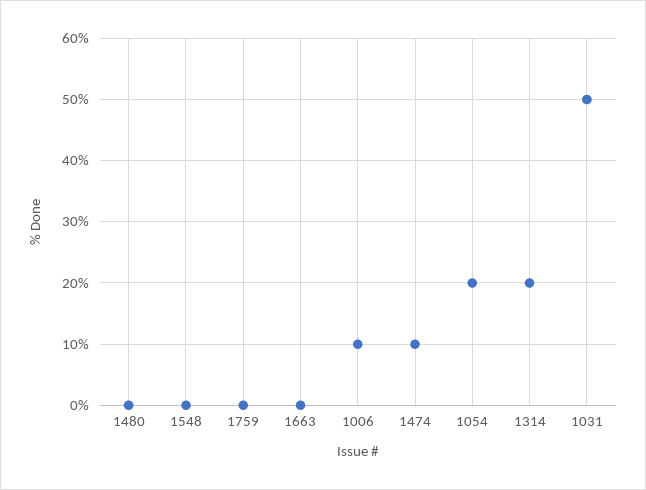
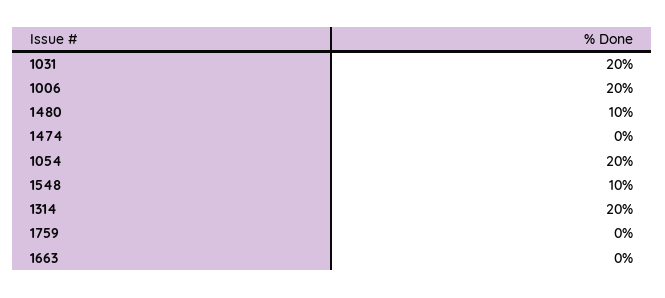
1480: 0 -> 10
1548: 0 -> 10
1006: 10 -> 20
1474: 10 -> 0
1031: 50 -> 20

